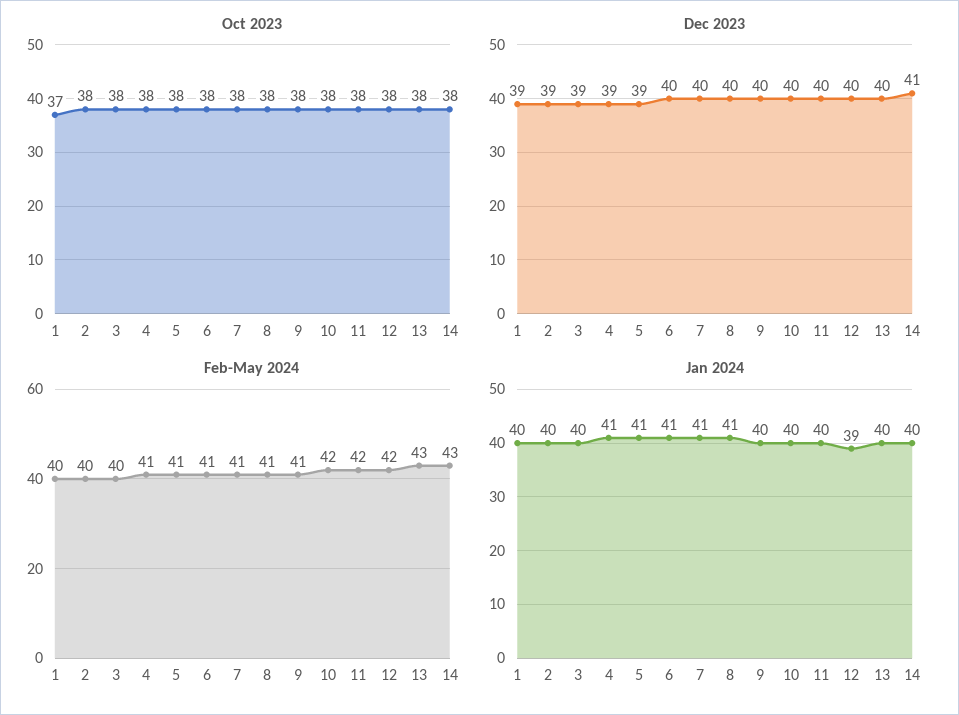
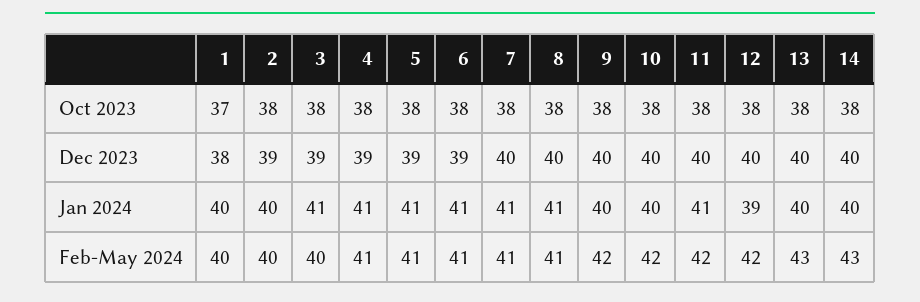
Dec 2023, 1: 39 -> 38
Dec 2023, 6: 40 -> 39
Dec 2023, 14: 41 -> 40
Feb-May 2024, 9: 41 -> 42
Jan 2024, 3: 40 -> 41
Jan 2024, 11: 40 -> 41

